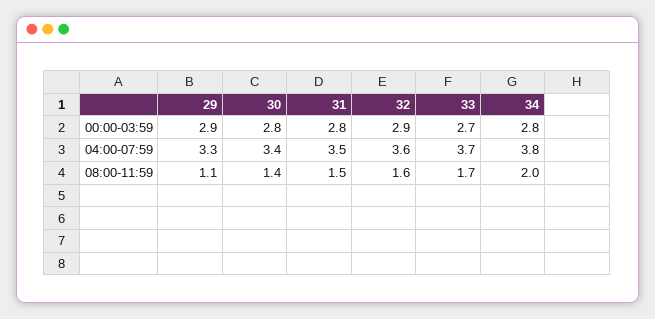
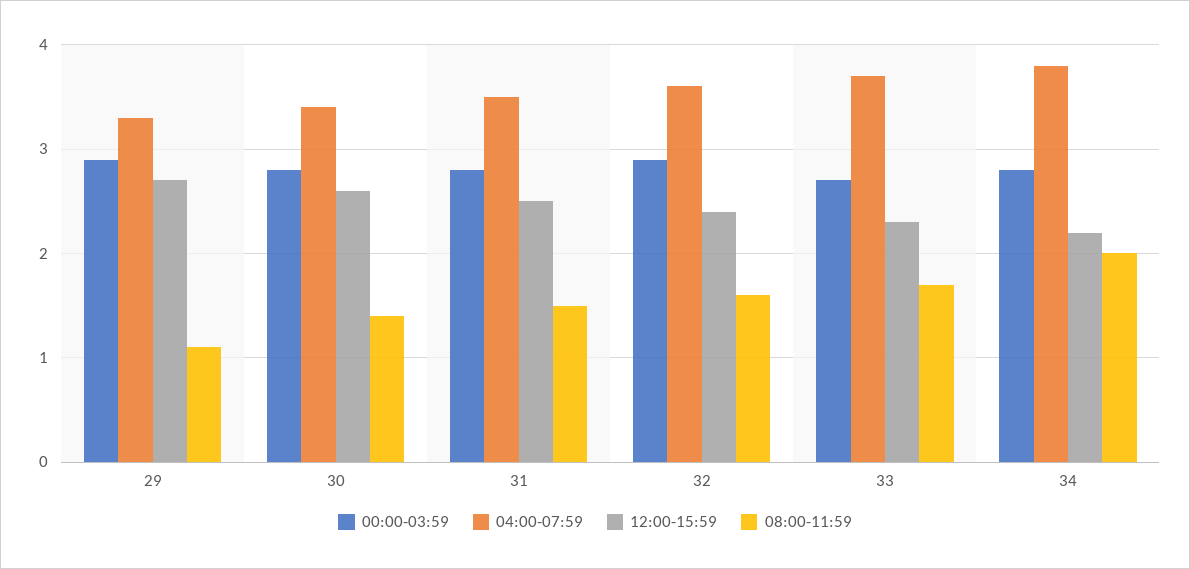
12:00-15:59, 29: none -> 2.7
12:00-15:59, 30: none -> 2.6
12:00-15:59, 31: none -> 2.5
12:00-15:59, 32: none -> 2.4
12:00-15:59, 33: none -> 2.3
12:00-15:59, 34: none -> 2.2

